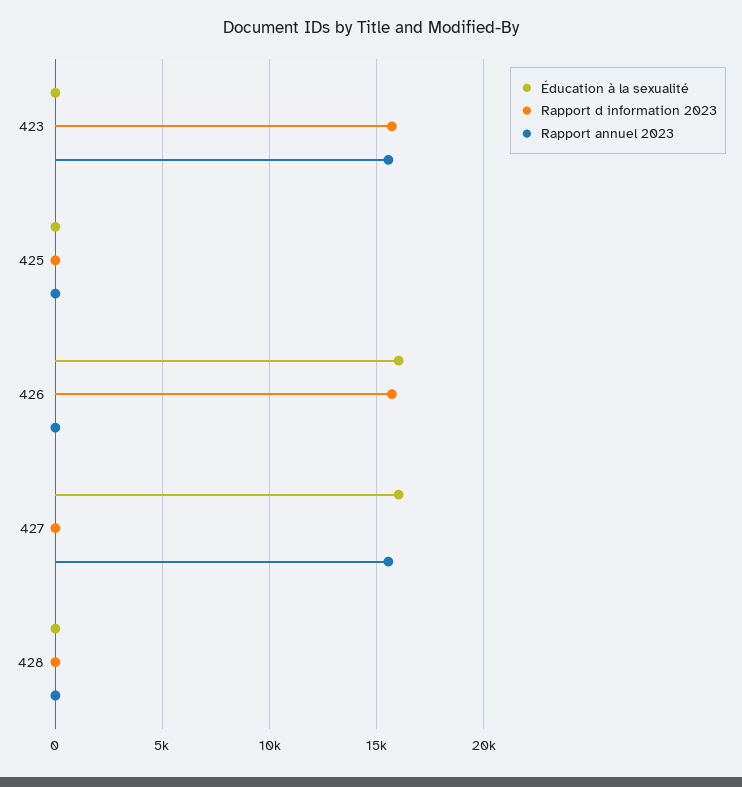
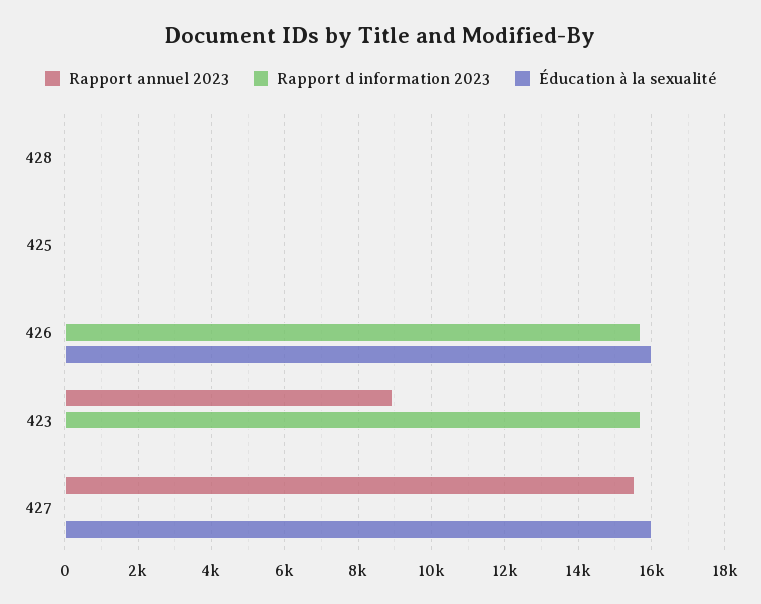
Rapport annuel 2023, 423: 15500 -> 9000

